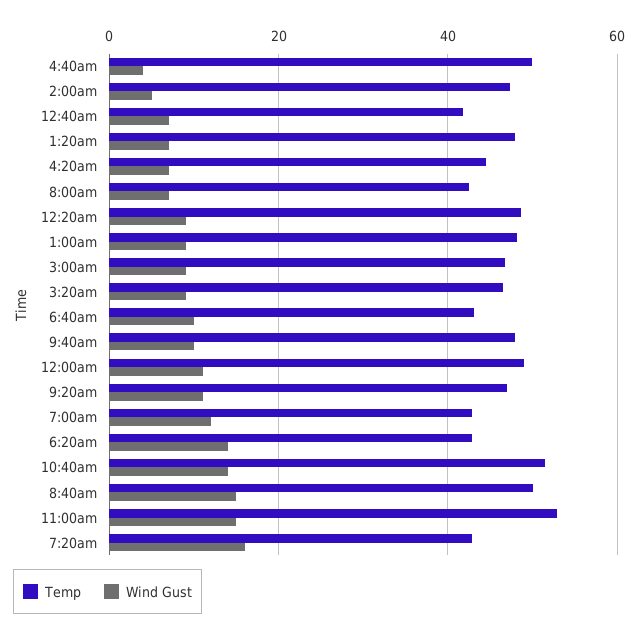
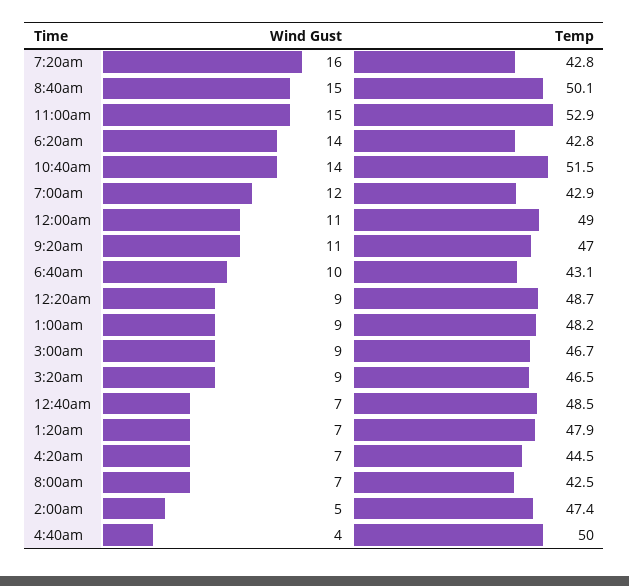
Temp, 12:40am: 42 -> 48.5
Temp, 9:40am: 48 -> none
Wind Gust, 9:40am: 10 -> none

